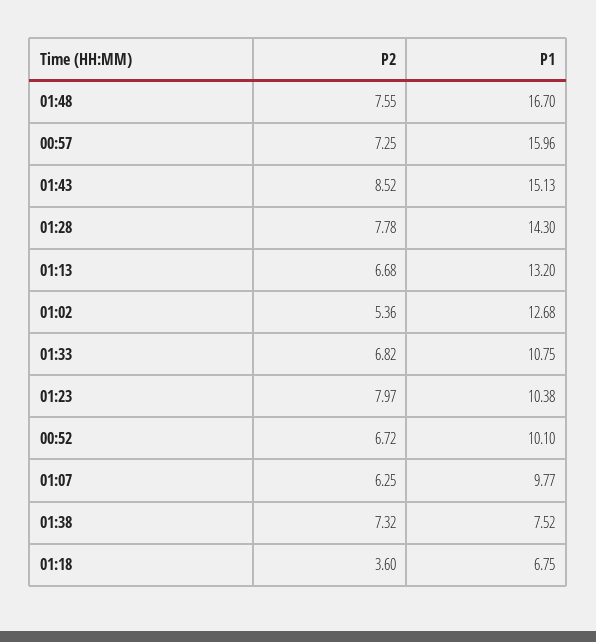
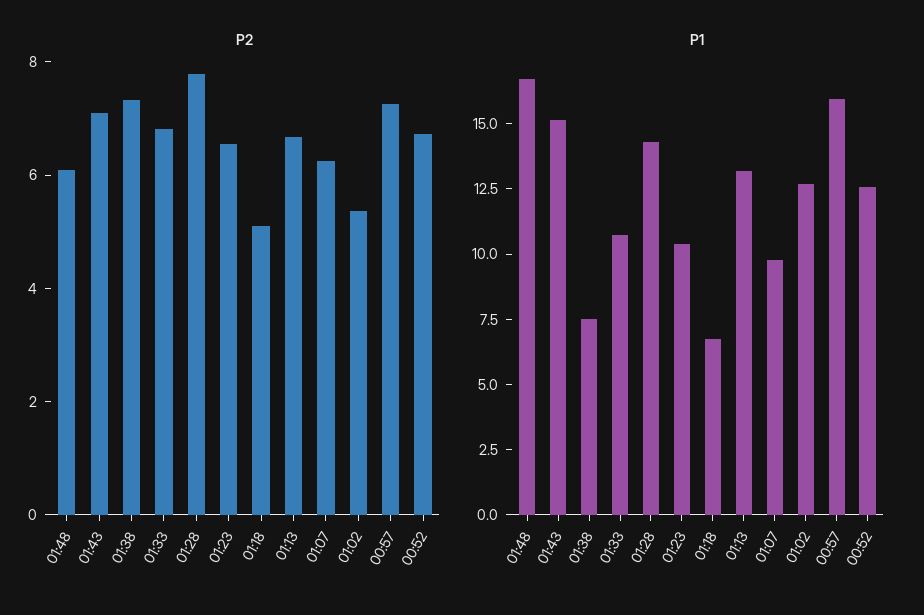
P2, 01:48: 7.55 -> 6
P2, 01:43: 8.52 -> 7
P2, 01:23: 7.97 -> 6.5
P1, 00:52: 10.1 -> 12.5
P2, 01:18: 3.6 -> 5

